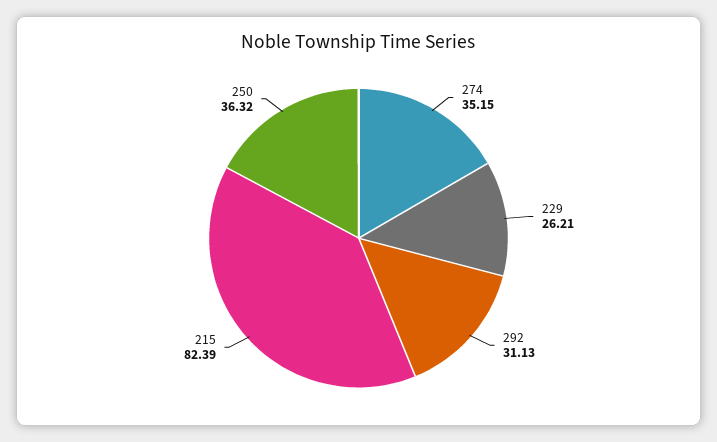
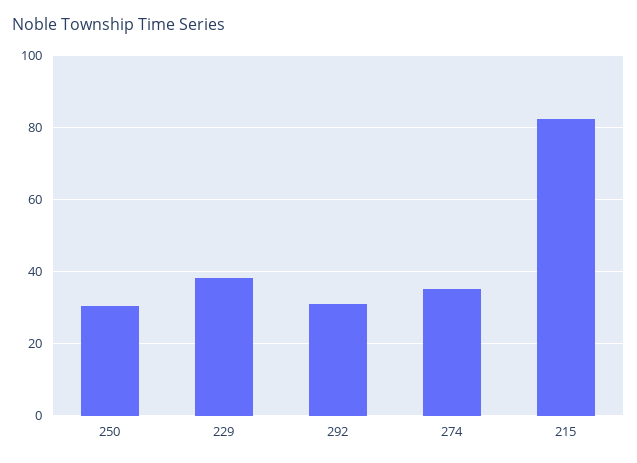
229: 26.21 -> 38
250: 36.32 -> 30

